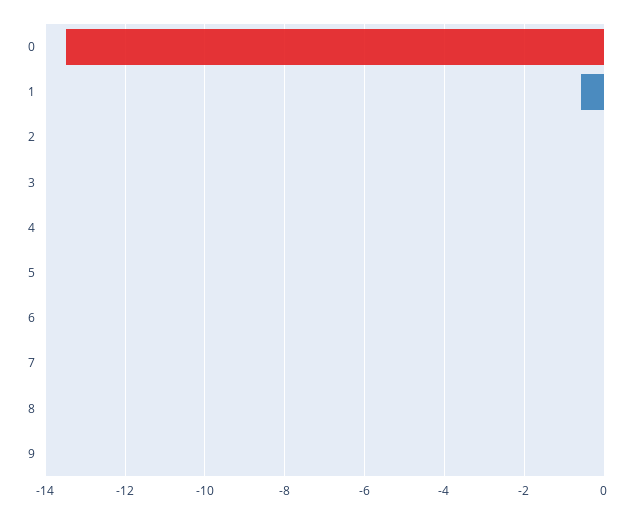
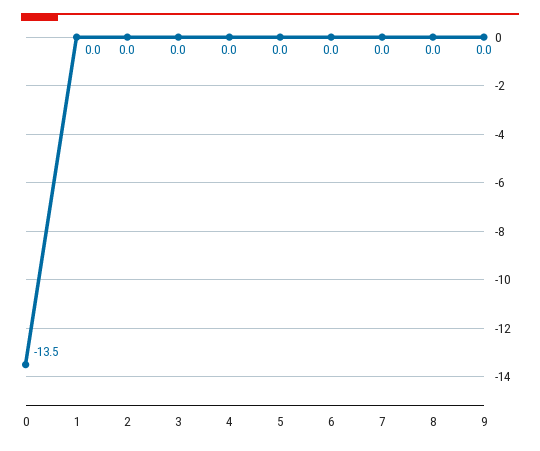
1: -0.6 -> 0

